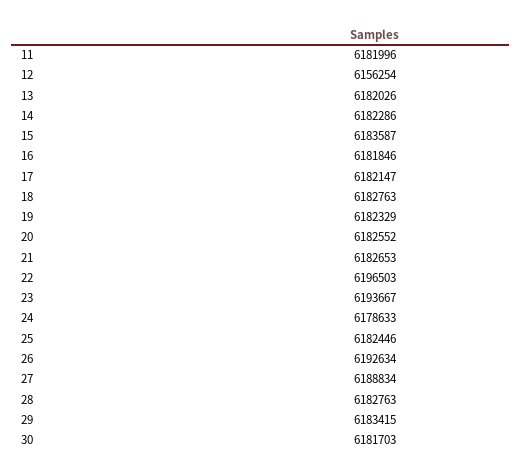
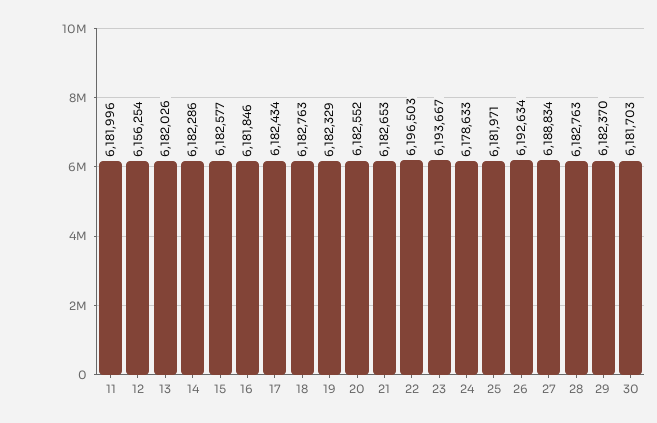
15: 6183587 -> 6182577
17: 6182147 -> 6182434
25: 6182446 -> 6181971
29: 6183415 -> 6182370

